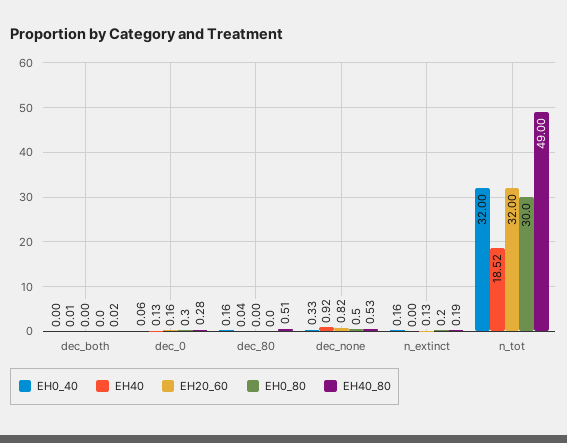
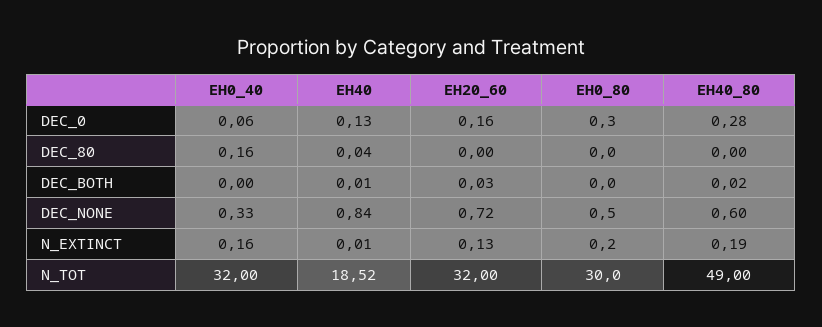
EH20_60, dec_both: 0 -> 0.03
EH40_80, dec_80: 0.51 -> 0
EH40, dec_none: 0.92 -> 0.84
EH20_60, dec_none: 0.82 -> 0.72
EH40_80, dec_none: 0.53 -> 0.6
EH40, n_extinct: 0 -> 0.01

